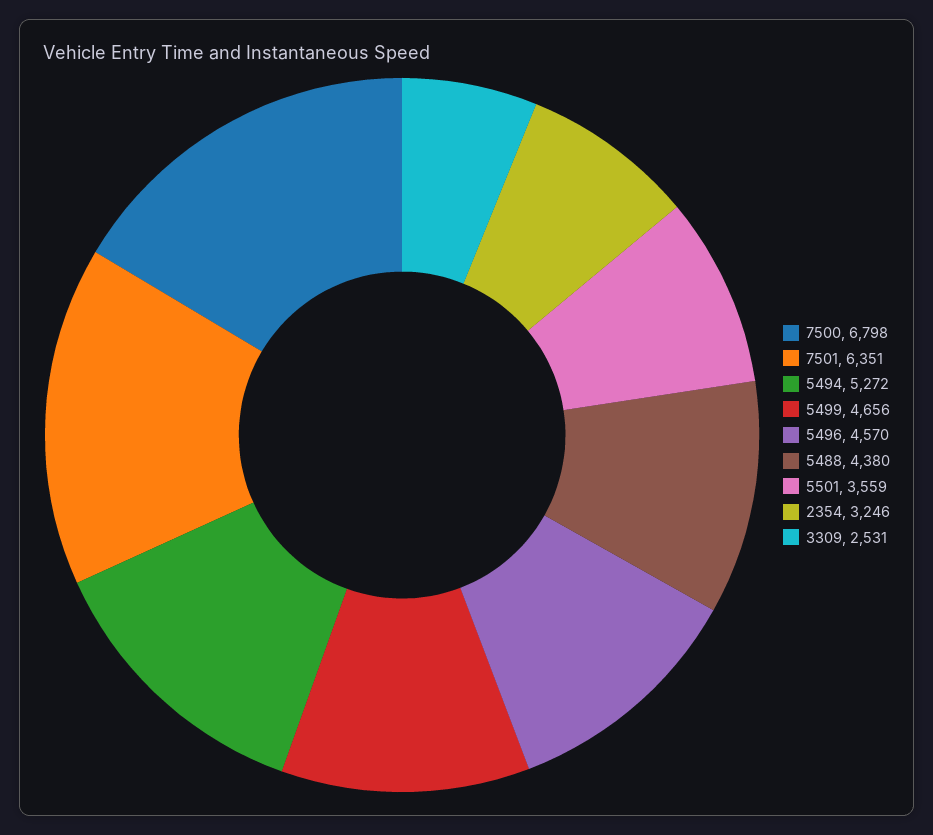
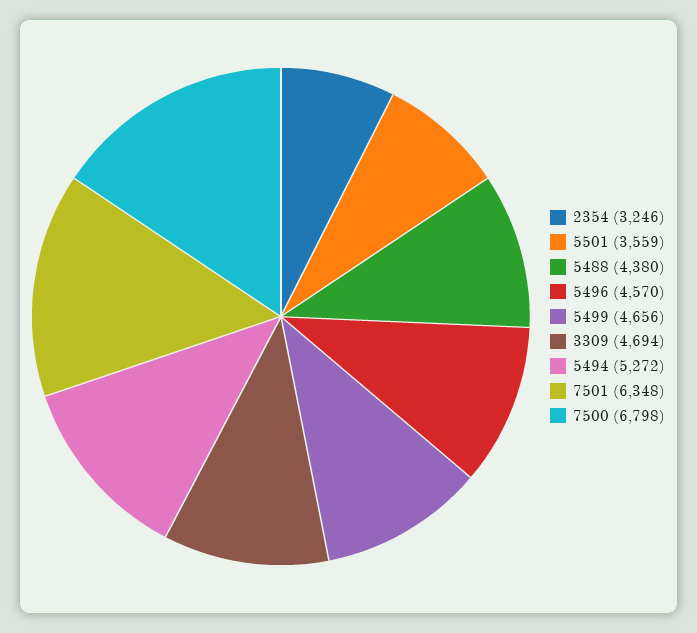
7501: 6351 -> 6348
3309: 2531 -> 4694

